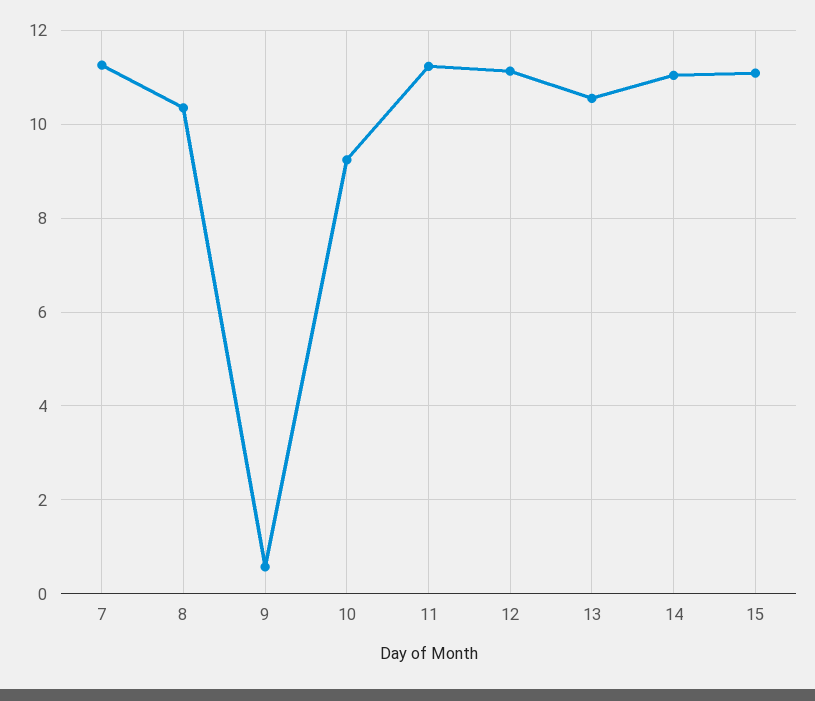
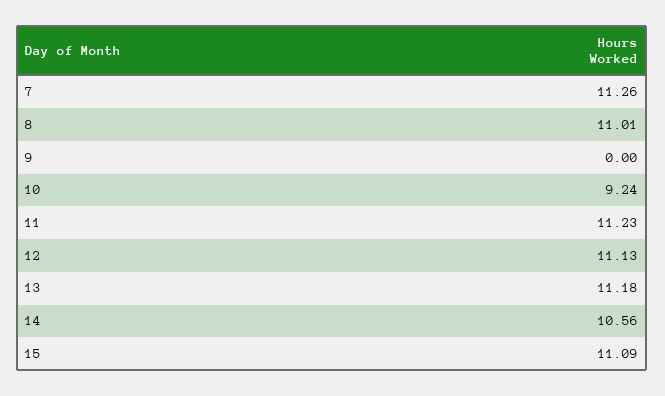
8: 10.4 -> 11.01
9: 0.6 -> 0
13: 10.6 -> 11.18
14: 11 -> 10.56

